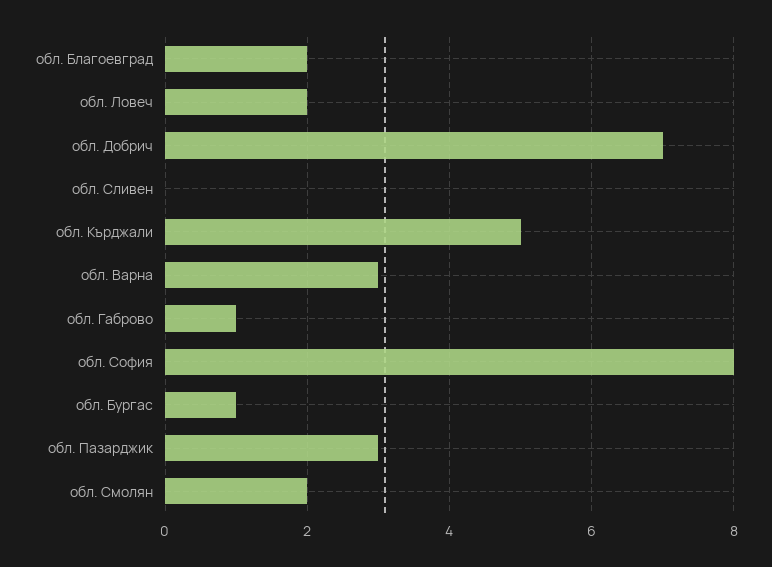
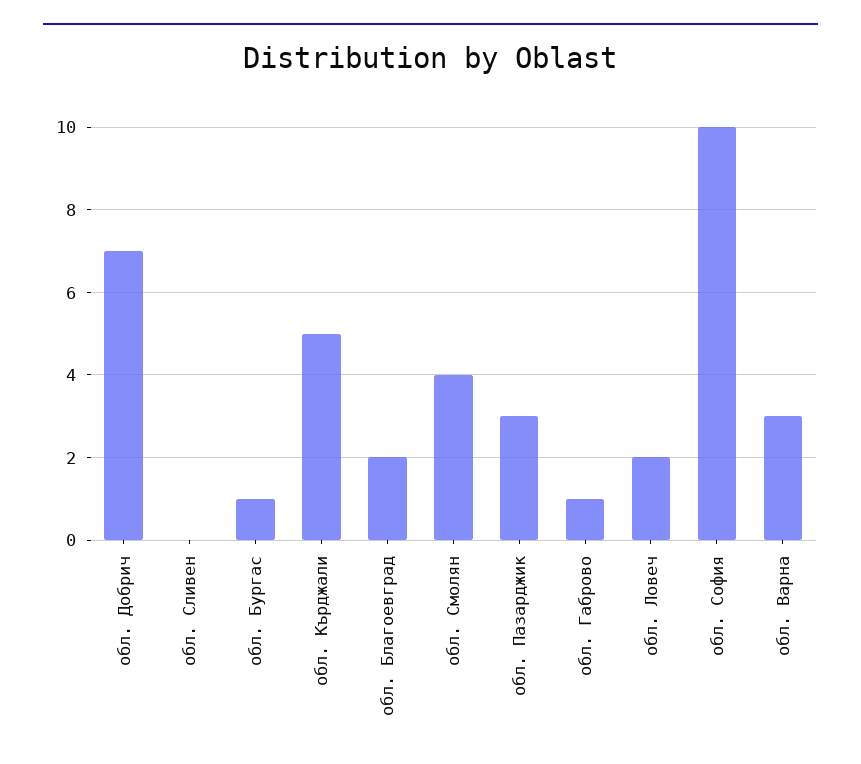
обл. София: 8 -> 10
обл. Смолян: 2 -> 4

